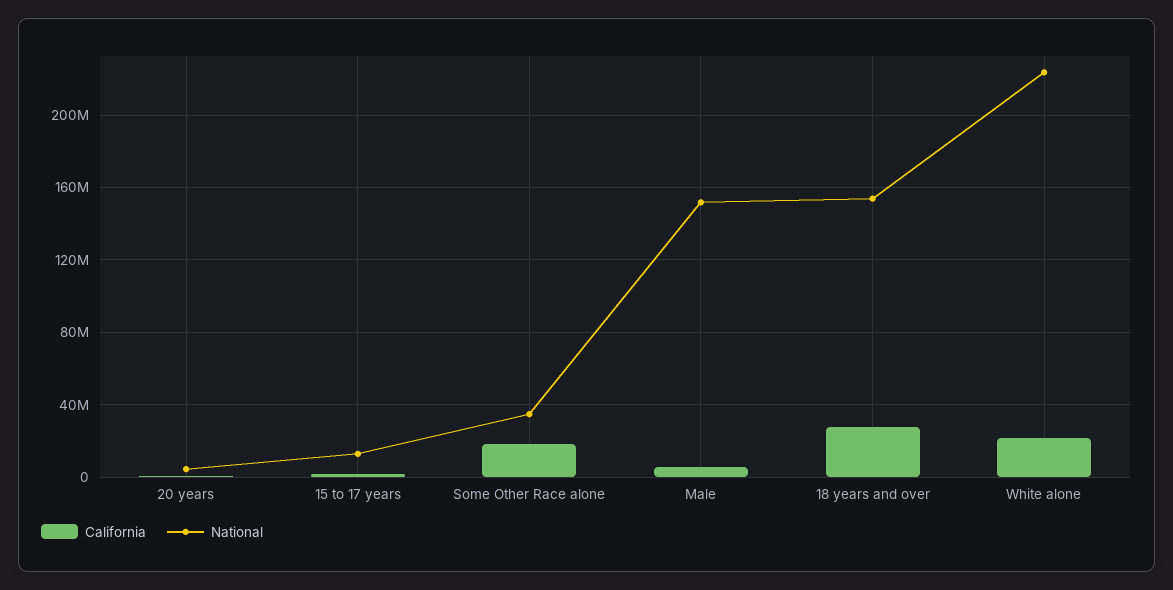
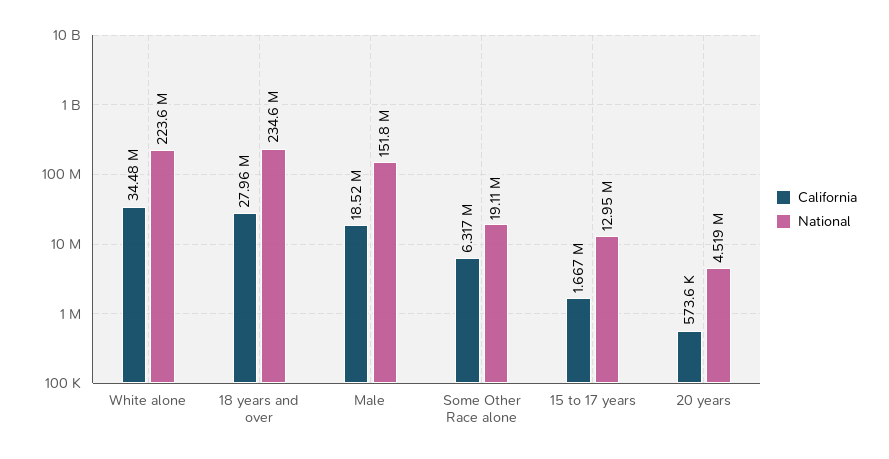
California, Some Other Race alone: 20000000 -> 6317000
National, Some Other Race alone: 35000000 -> 19110000
California, Male: 5000000 -> 18520000
National, 18 years and over: 155000000 -> 234600000
California, White alone: 20000000 -> 34480000

